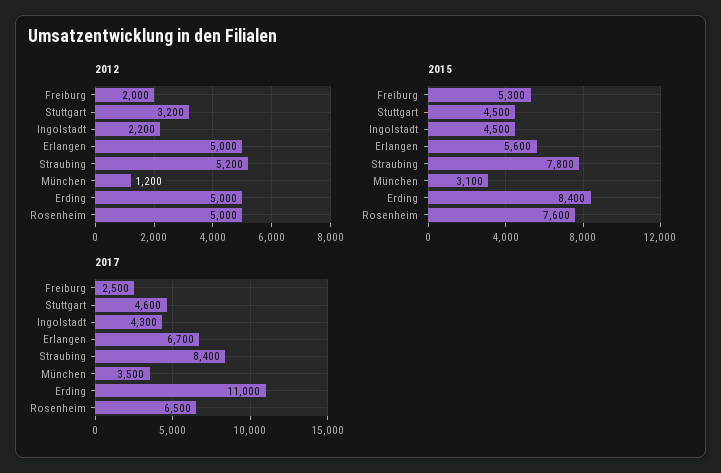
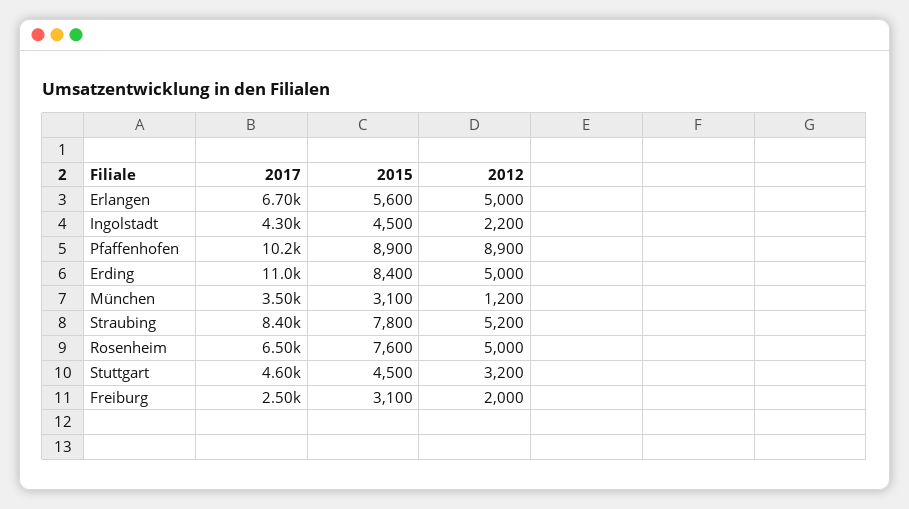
2015, Freiburg: 5300 -> 3100
2017, Pfaffenhofen: none -> 10200
2015, Pfaffenhofen: none -> 8900
2012, Pfaffenhofen: none -> 8900

